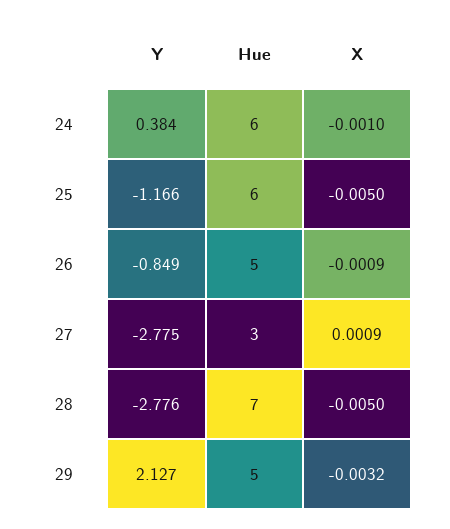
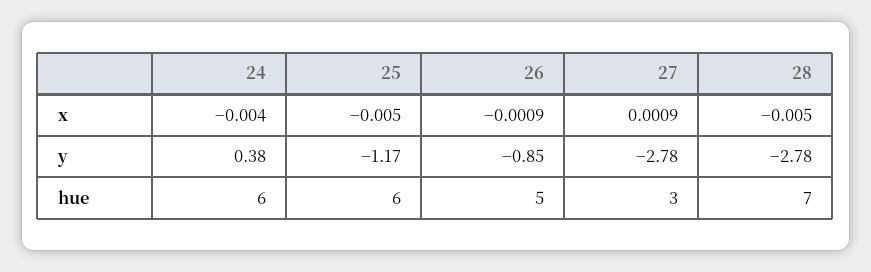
X, 24: -0.001 -> -0.004
Y, 29: 2.127 -> none
Hue, 29: 5 -> none
X, 29: -0.0032 -> none

